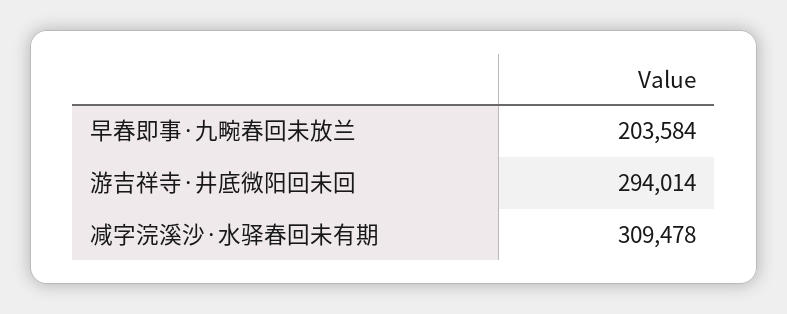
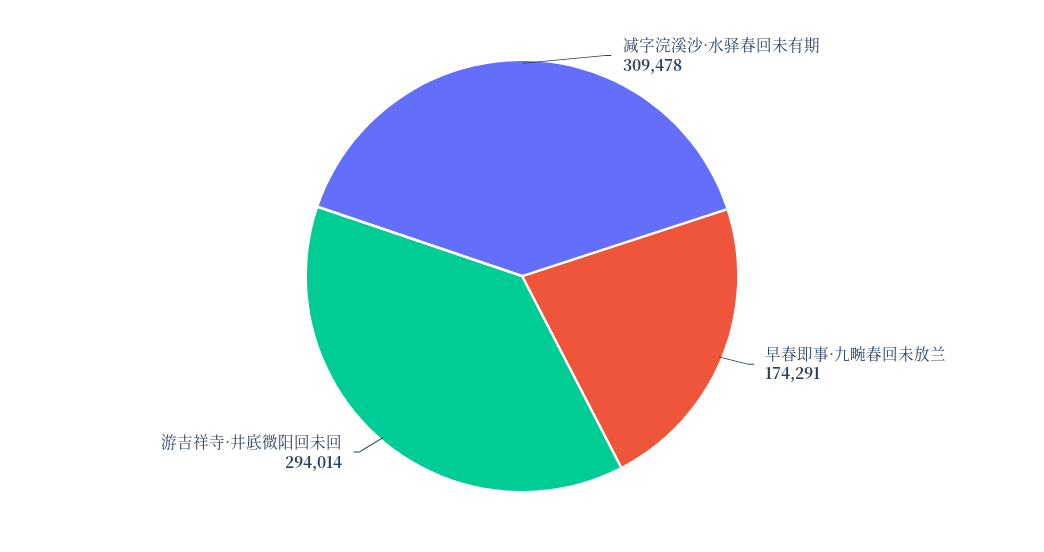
早春即事·九畹春回未放兰: 203584 -> 174291

